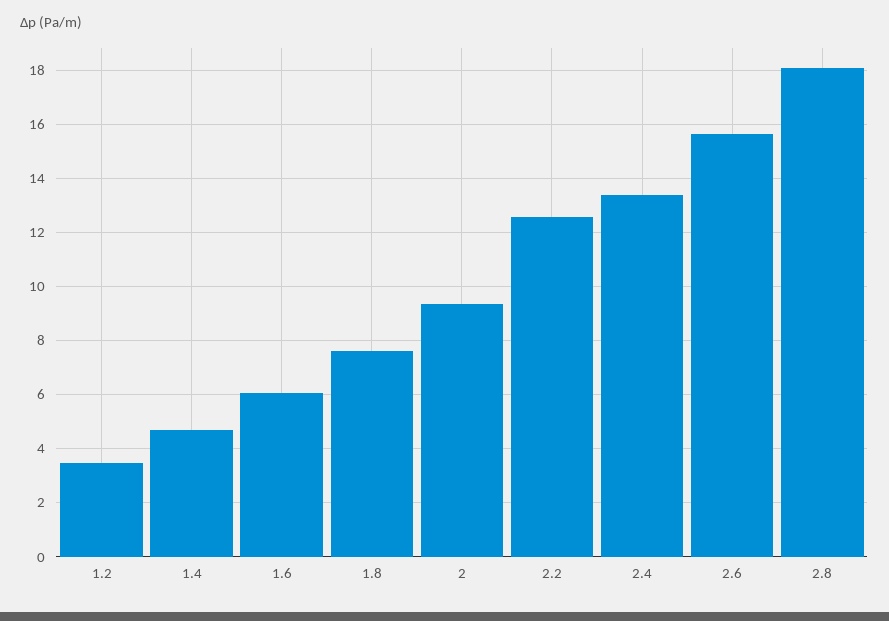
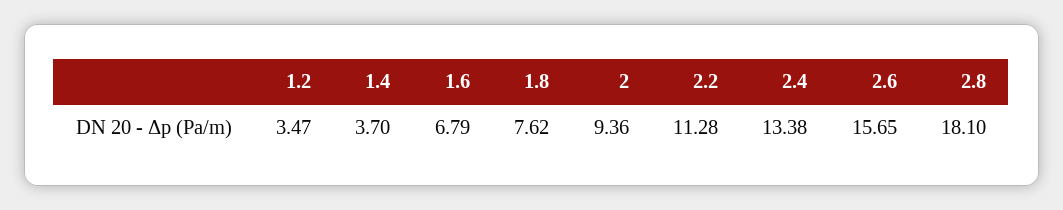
1.4: 4.75 -> 3.7
1.6: 6 -> 6.79
2.2: 12.5 -> 11.28

